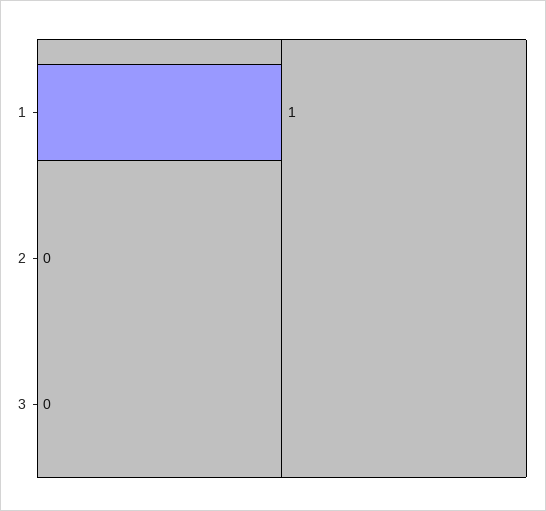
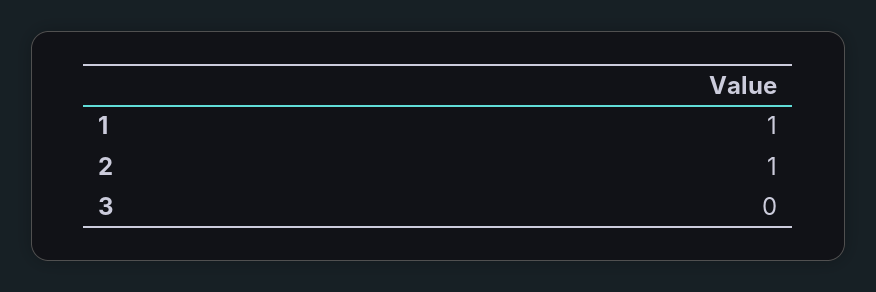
2: 0 -> 1

